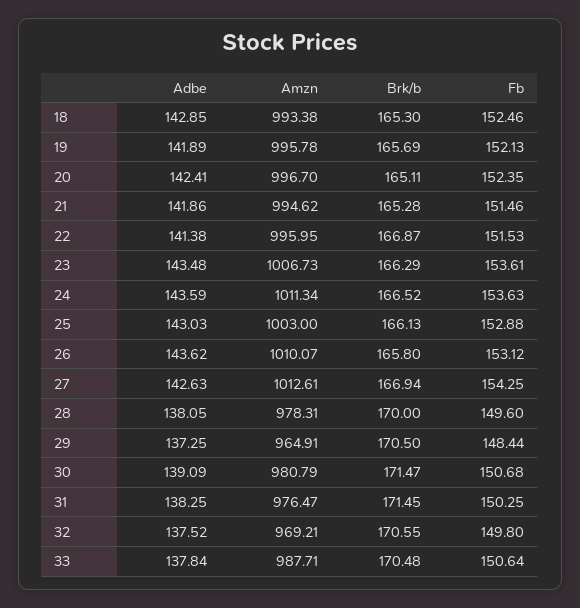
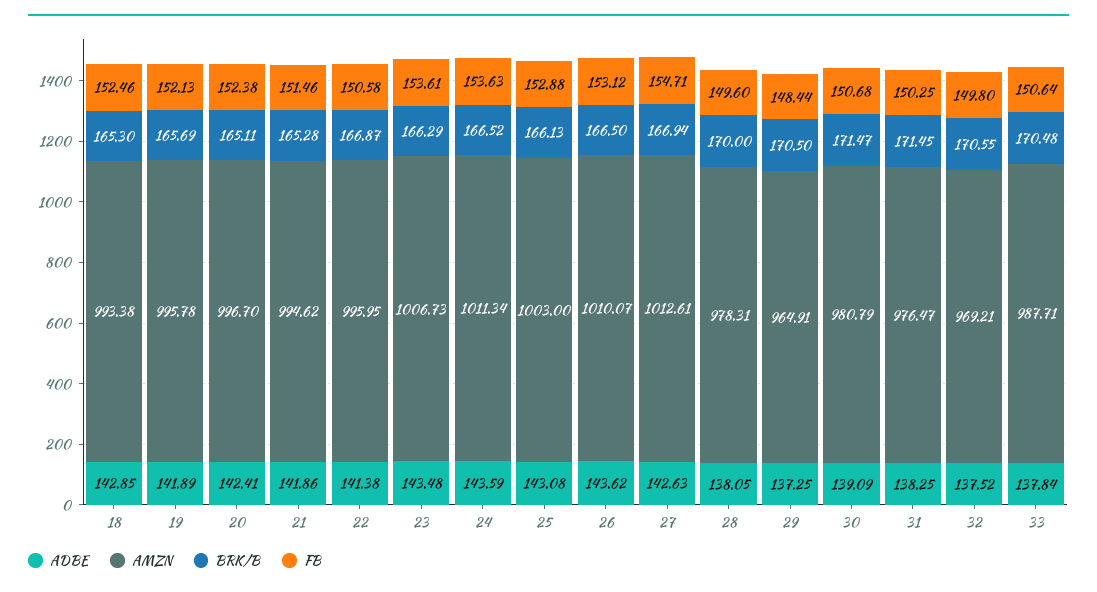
Fb, 20: 152.35 -> 152.38
Fb, 22: 151.53 -> 150.58
Adbe, 25: 143.03 -> 143.08
Brk/b, 26: 165.8 -> 166.5
Fb, 27: 154.25 -> 154.71

